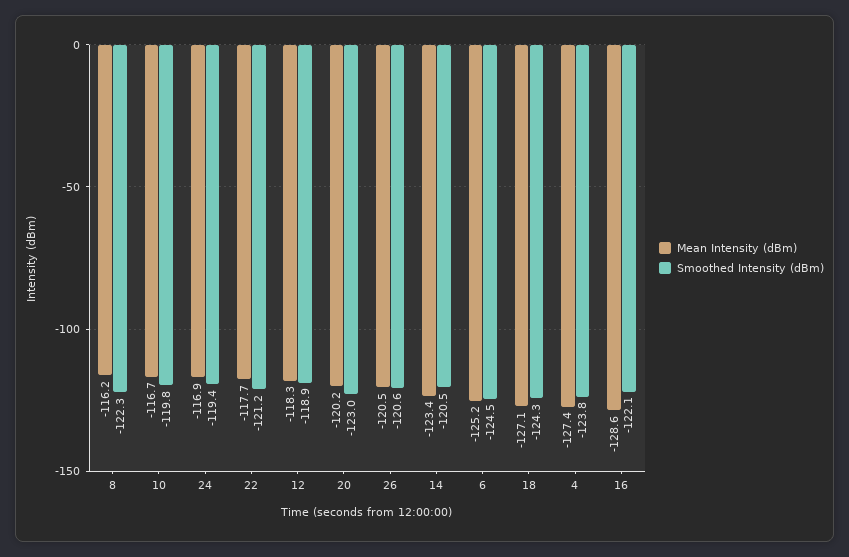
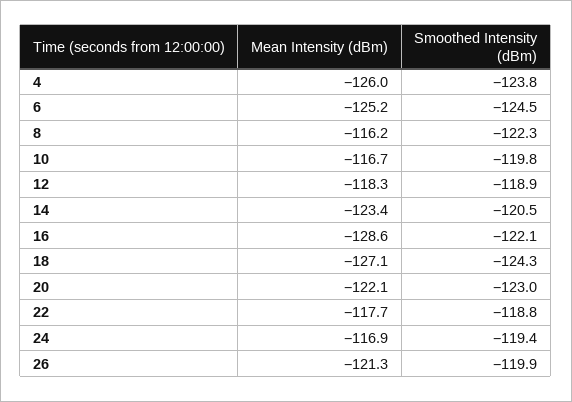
Smoothed Intensity (dBm), 22: -121.2 -> -118.8
Mean Intensity (dBm), 20: -120.2 -> -122.1
Mean Intensity (dBm), 26: -120.5 -> -121.3
Smoothed Intensity (dBm), 26: -120.6 -> -119.9
Mean Intensity (dBm), 4: -127.4 -> -126

